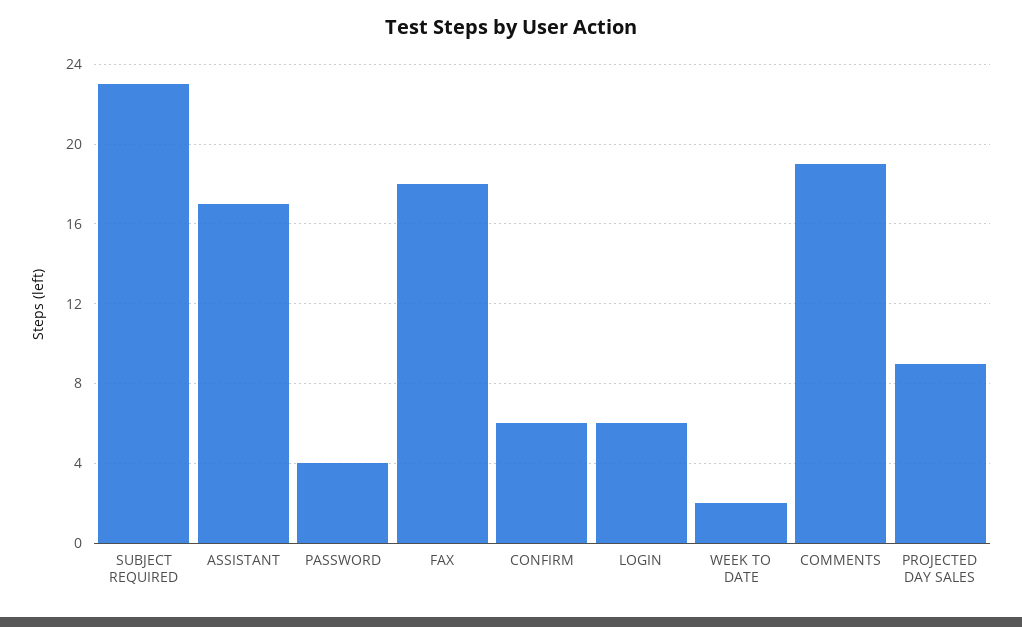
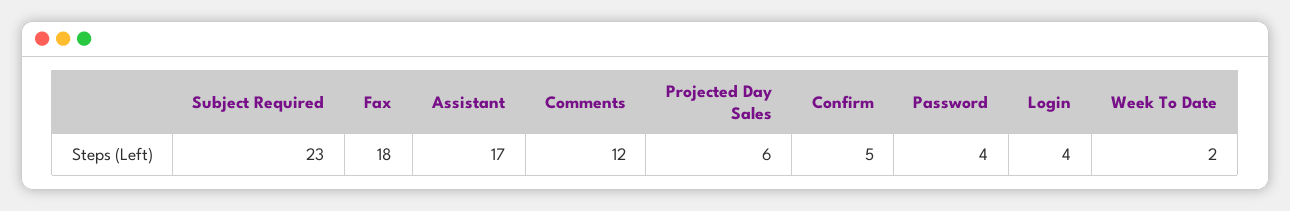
CONFIRM: 6 -> 5
LOGIN: 6 -> 4
COMMENTS: 19 -> 12
PROJECTED DAY SALES: 9 -> 6

